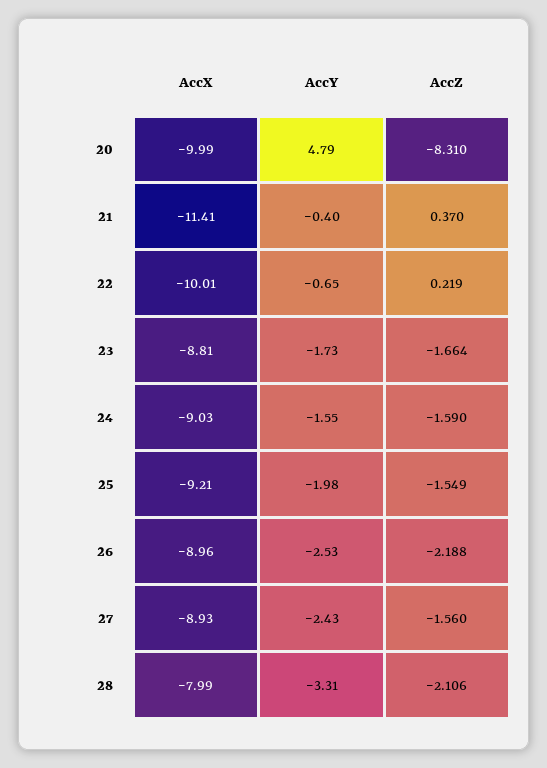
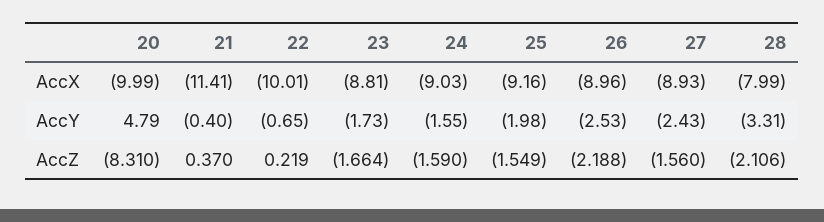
AccX, 25: -9.21 -> -9.16

